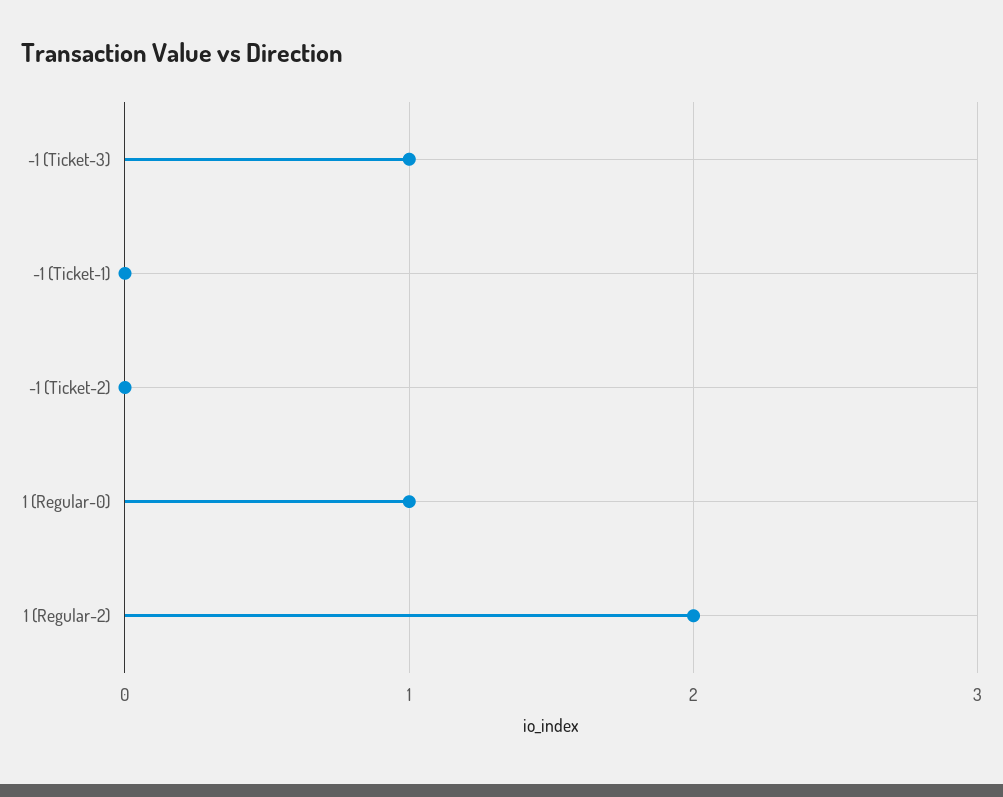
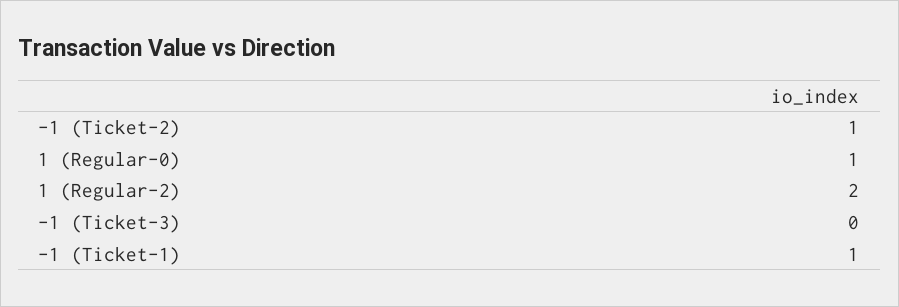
-1 (Ticket-3): 1 -> 0
-1 (Ticket-1): 0 -> 1
-1 (Ticket-2): 0 -> 1

